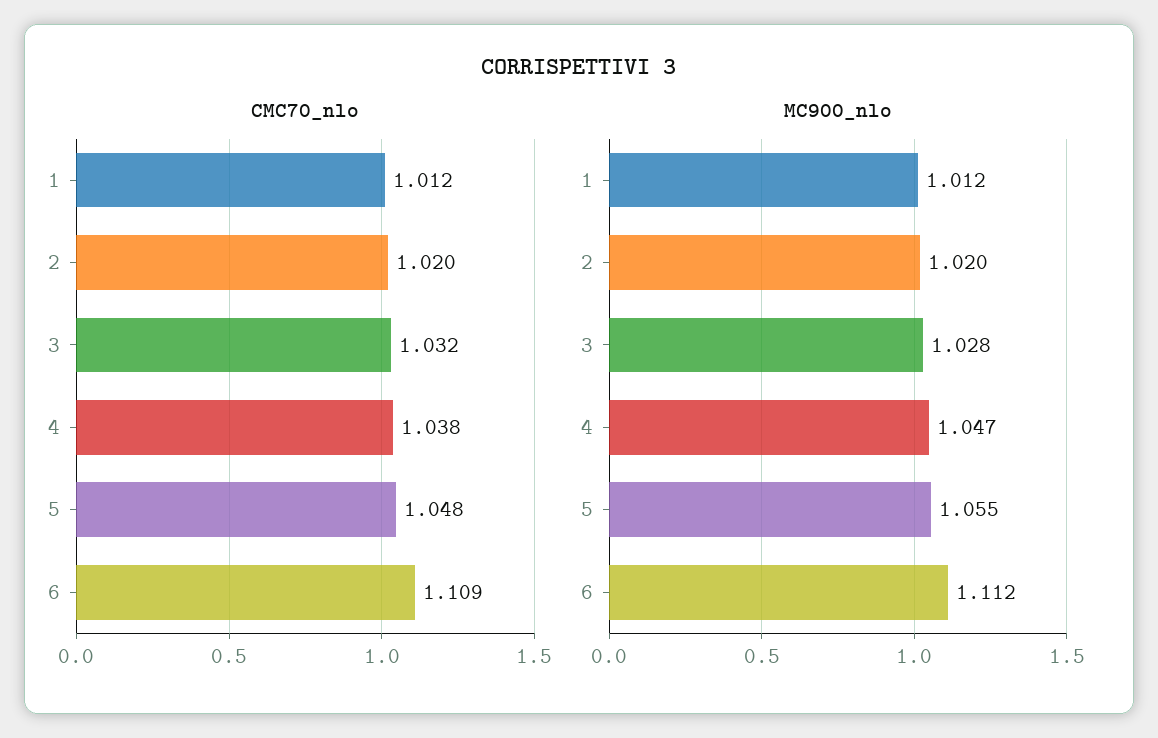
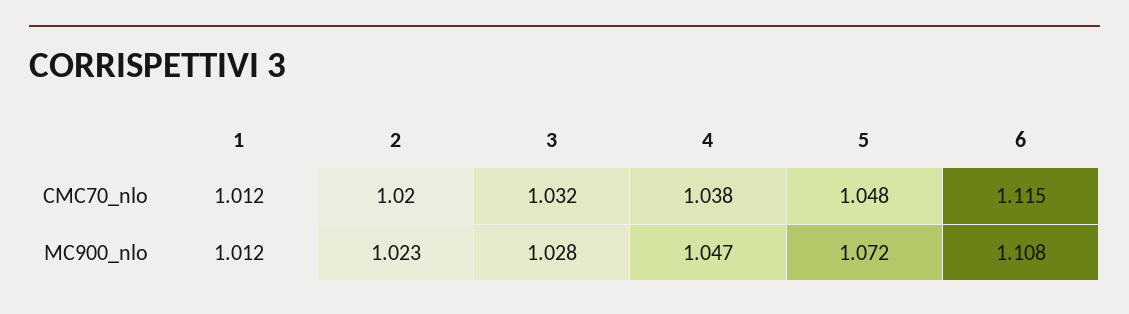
CMC70_nlo, 6: 1.109 -> 1.115
MC900_nlo, 2: 1.02 -> 1.023
MC900_nlo, 5: 1.055 -> 1.072
MC900_nlo, 6: 1.112 -> 1.108

